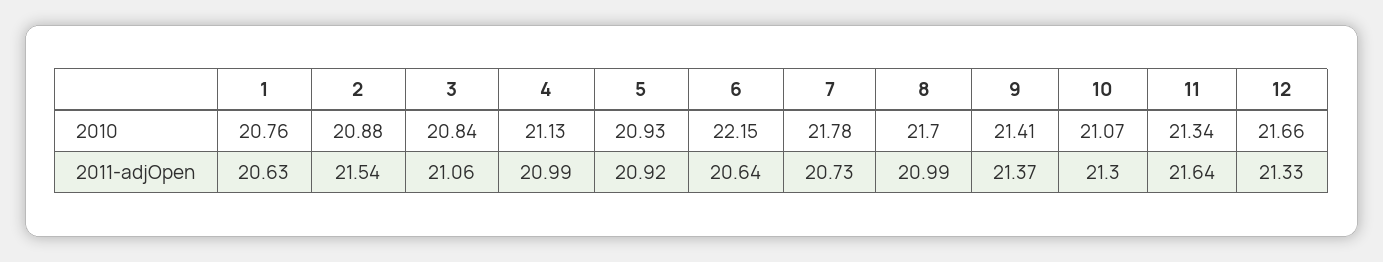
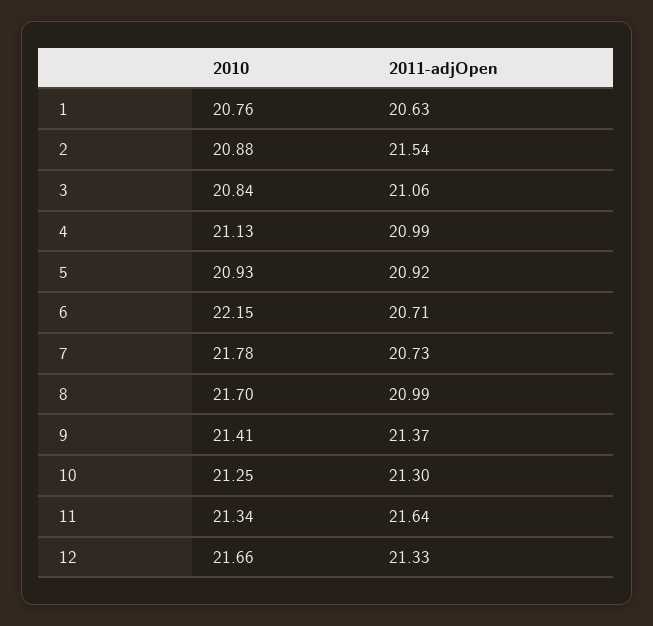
10, 2010: 21.07 -> 21.25
6, 2011-adjOpen: 20.64 -> 20.71

